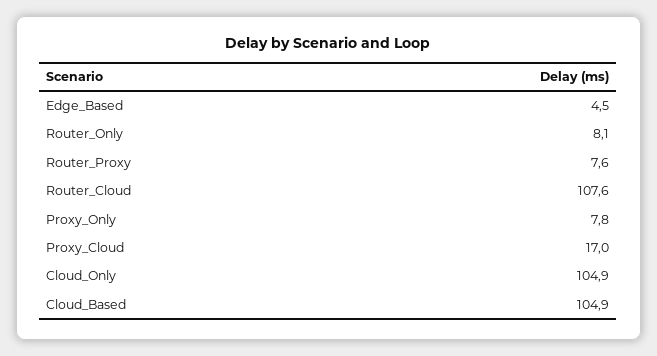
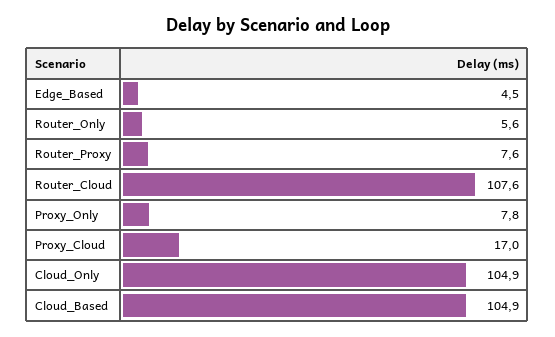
Router_Only: 8.1 -> 5.6

